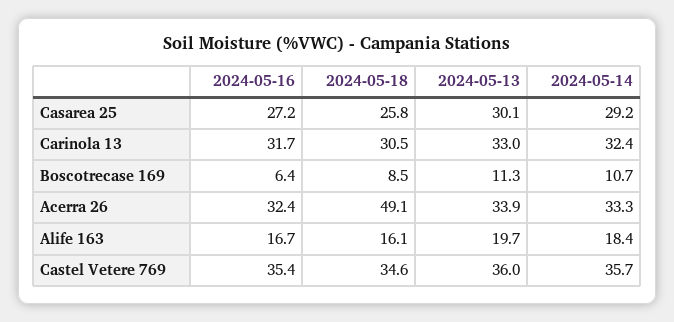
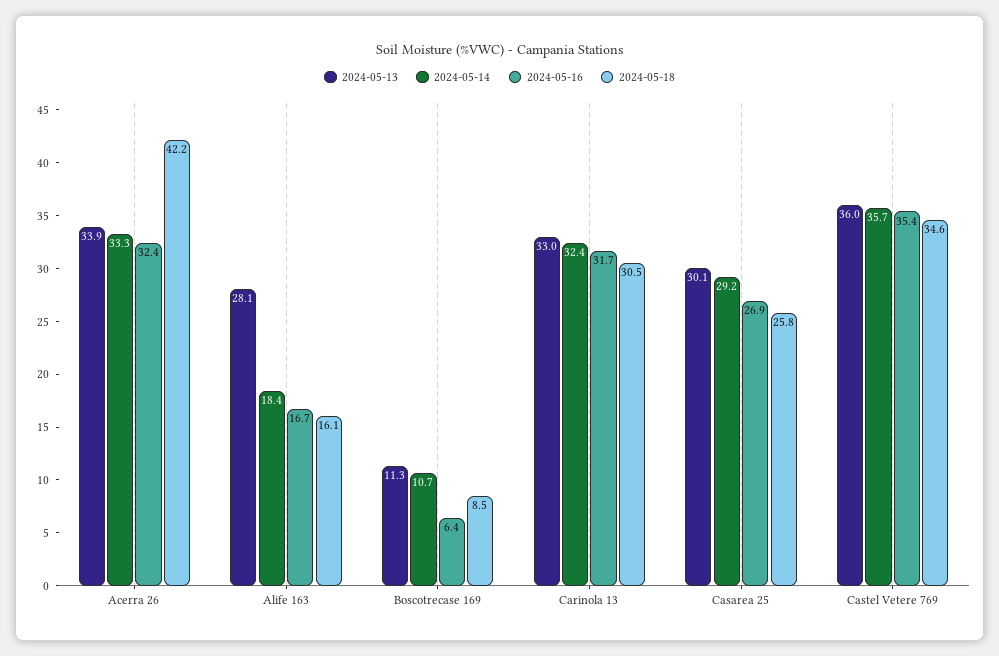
2024-05-16, Casarea 25: 27.2 -> 26.9
2024-05-18, Acerra 26: 49.1 -> 42.2
2024-05-13, Alife 163: 19.7 -> 28.1

